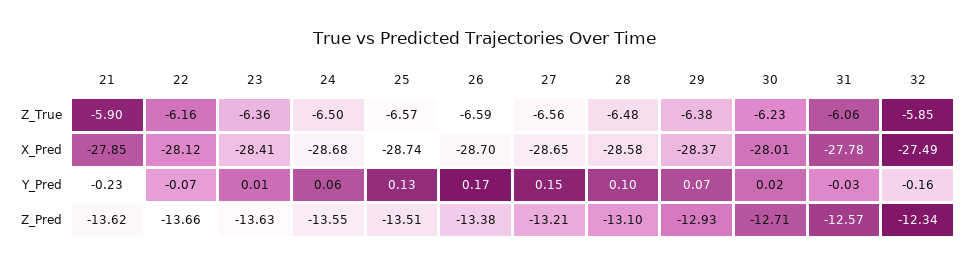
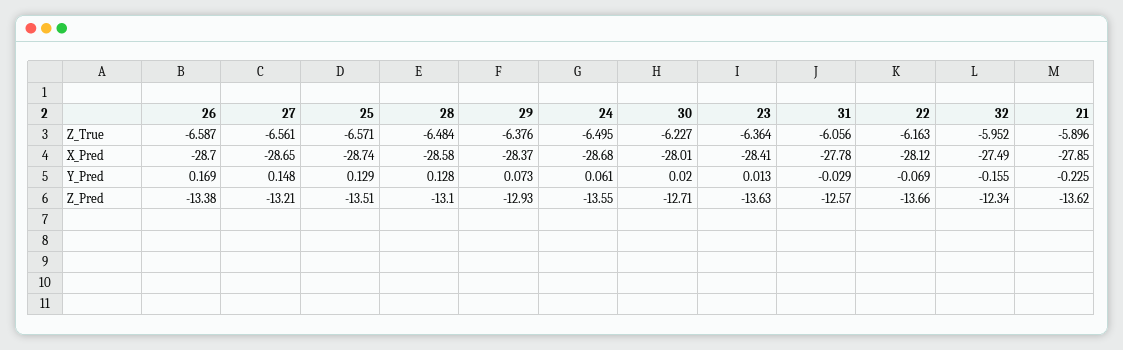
32, Z_True: -5.85 -> -5.952
28, Y_Pred: 0.1 -> 0.128

